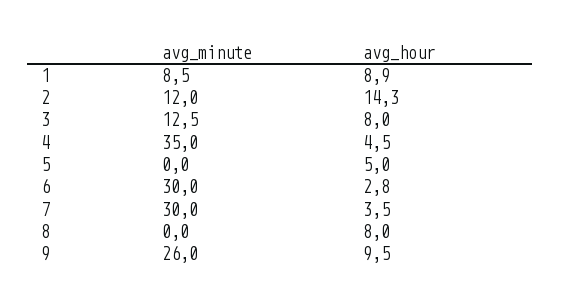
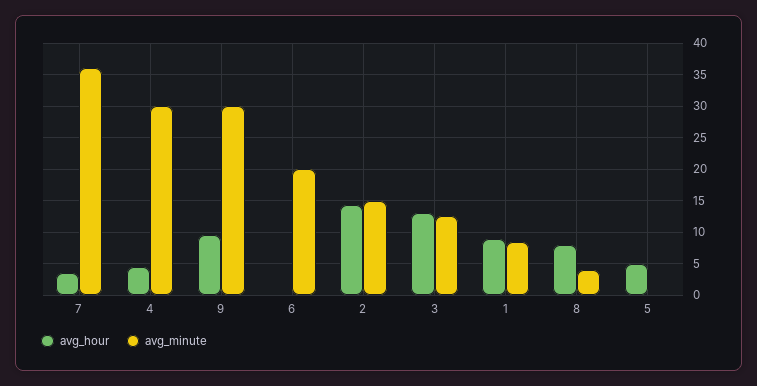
avg_minute, 2: 12 -> 15
avg_hour, 3: 8 -> 13
avg_minute, 4: 35 -> 30
avg_minute, 6: 30 -> 20
avg_hour, 6: 2.8 -> 0
avg_minute, 7: 30 -> 36
avg_minute, 8: 0 -> 4
avg_minute, 9: 26 -> 30

